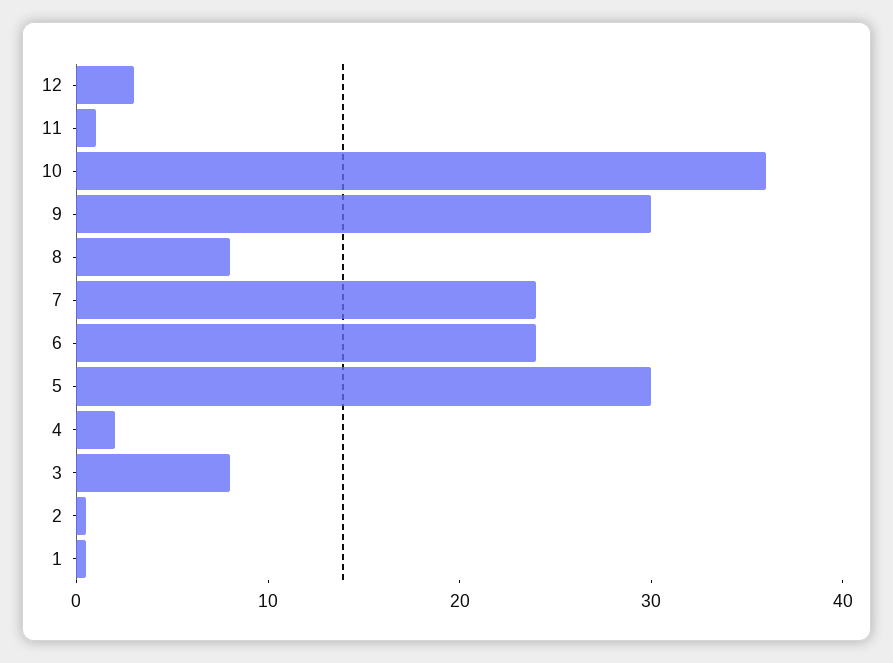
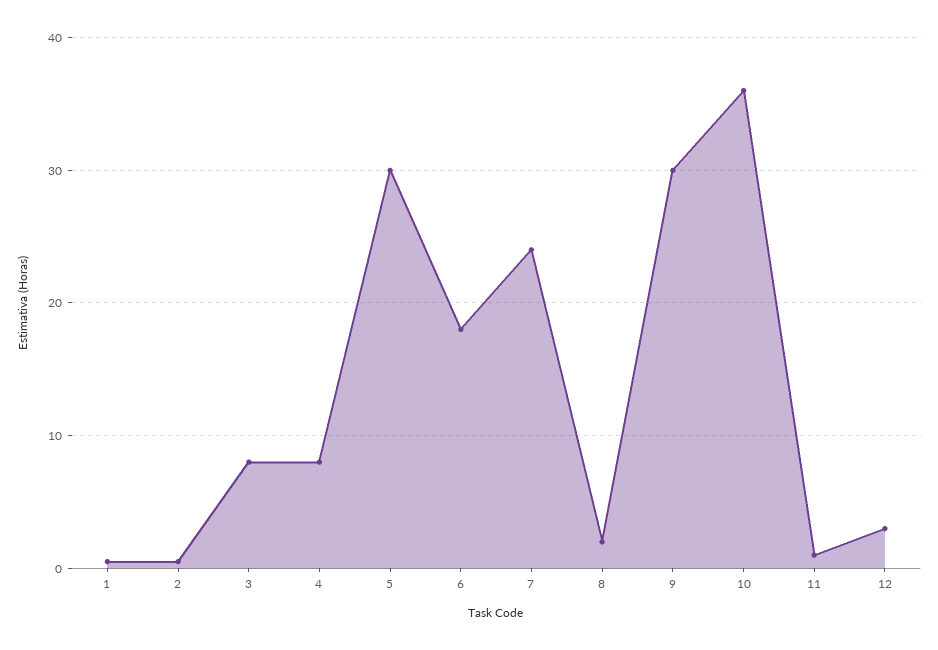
8: 8 -> 2
6: 24 -> 18
4: 2 -> 8

